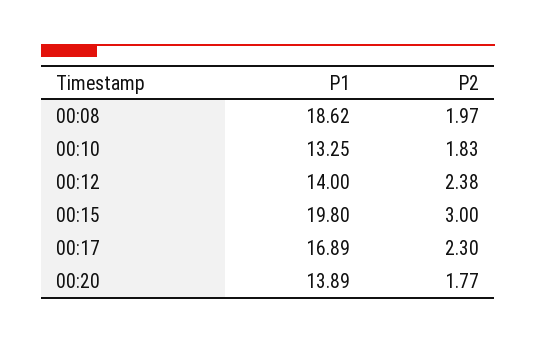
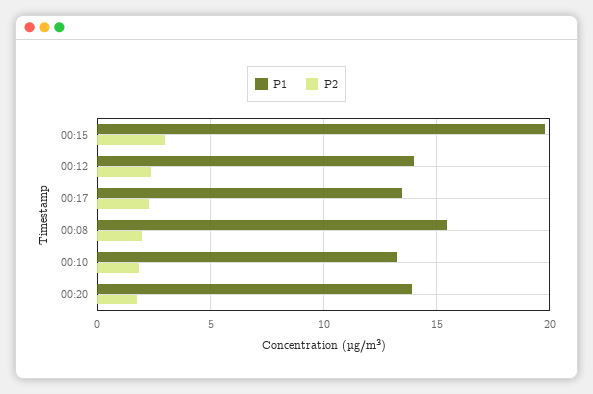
P1, 00:08: 18.62 -> 15.5
P1, 00:17: 16.89 -> 13.5

